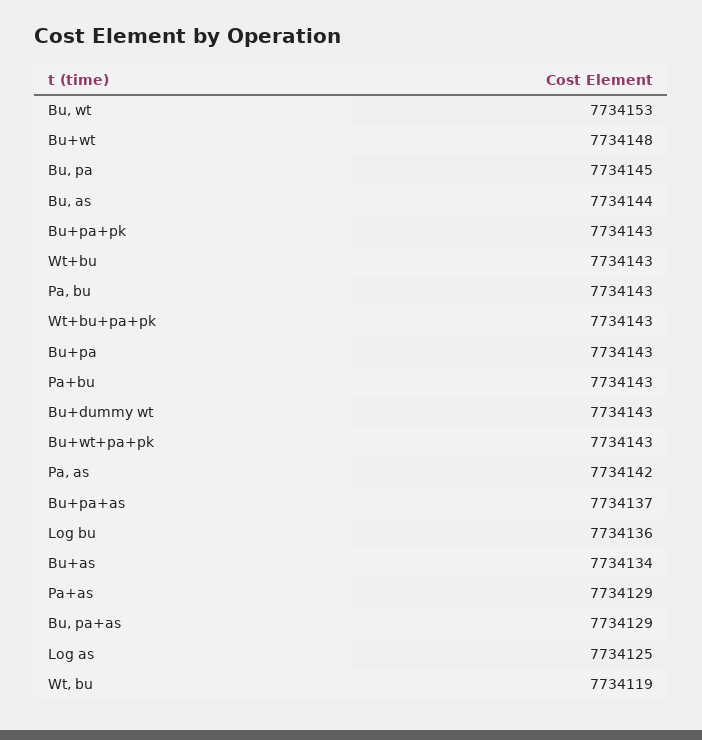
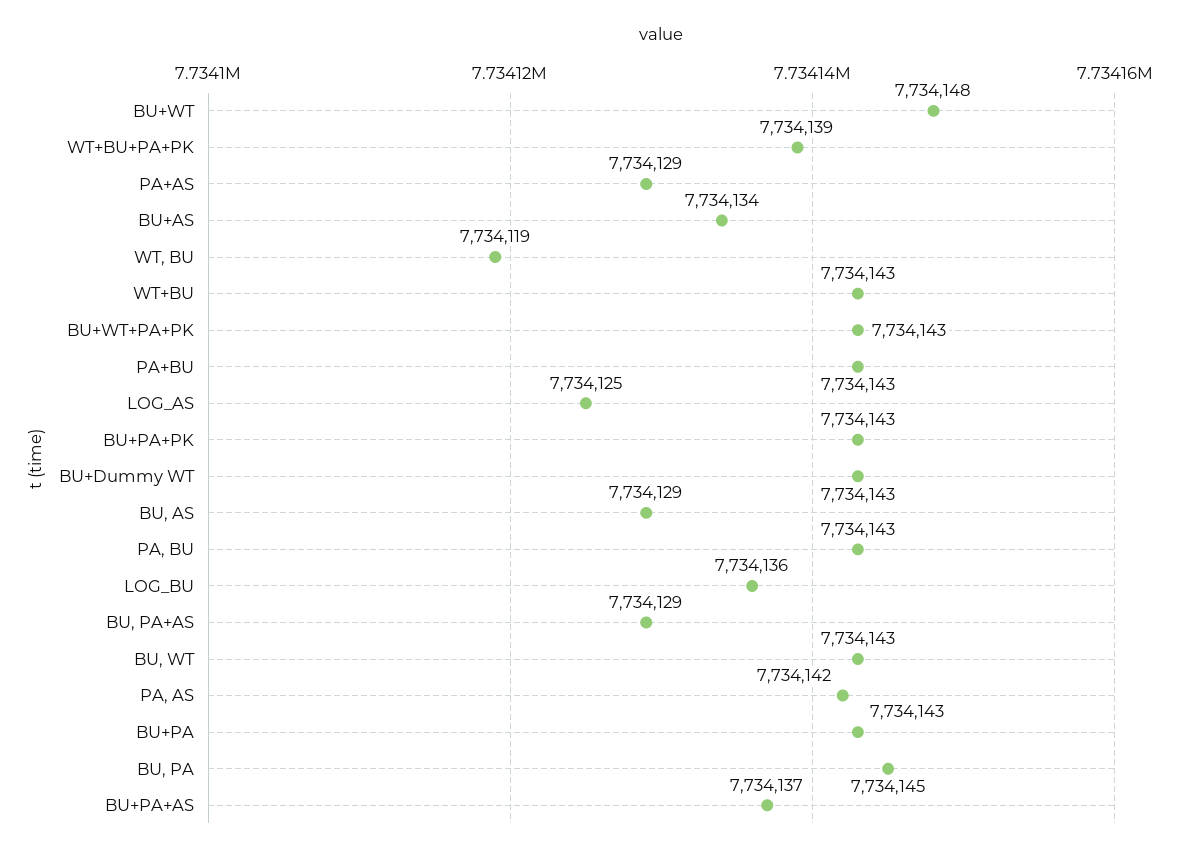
Bu, wt: 7734153 -> 7734143
Bu, as: 7734144 -> 7734129
Wt+bu+pa+pk: 7734143 -> 7734139

